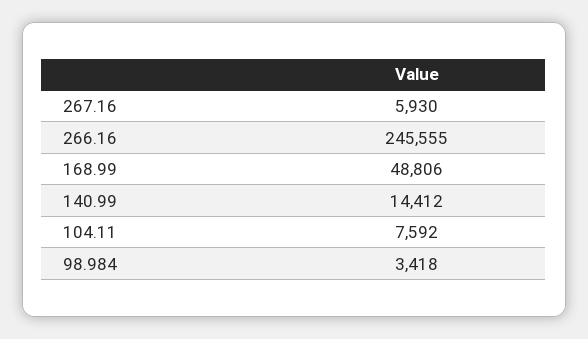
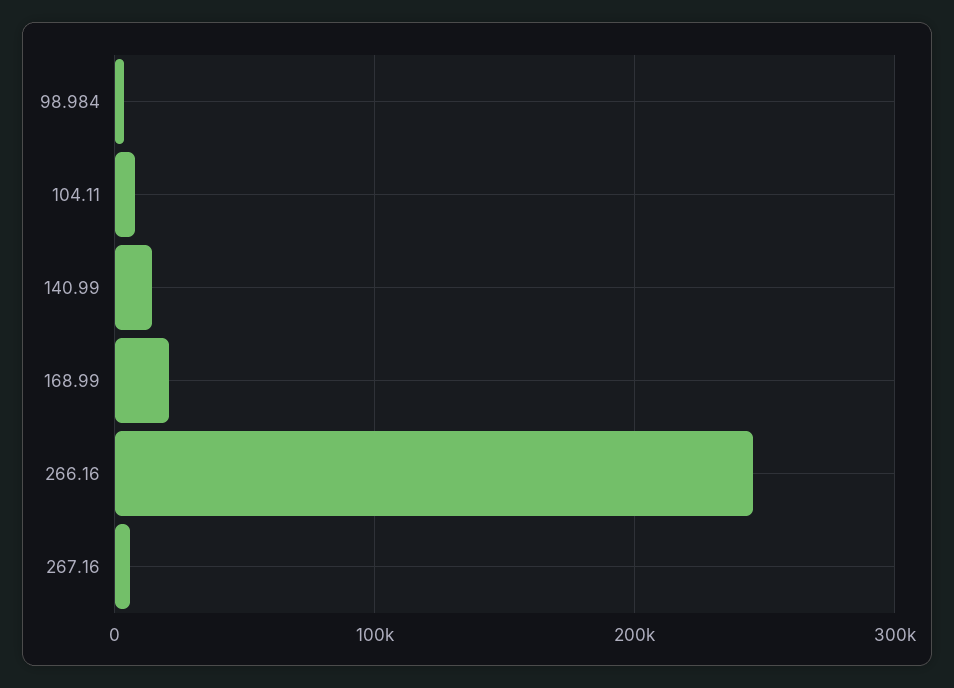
168.99: 48806 -> 20000

